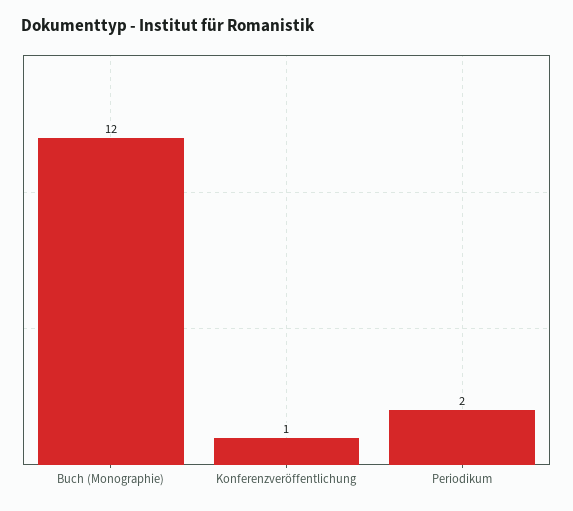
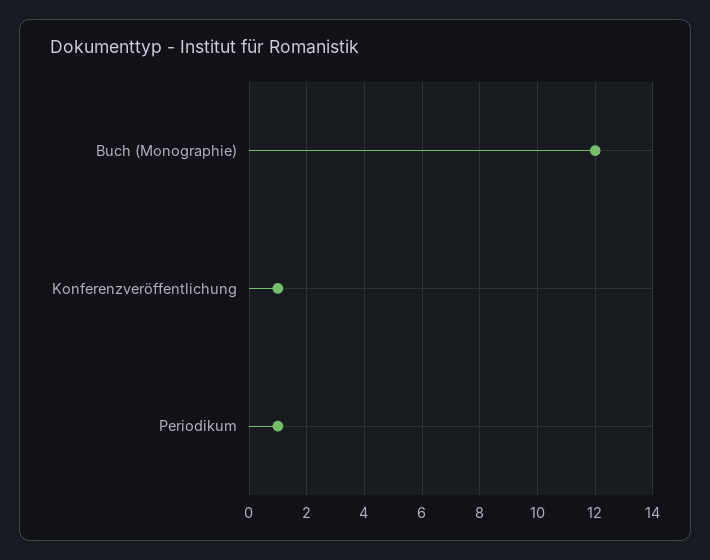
Periodikum: 2 -> 1

